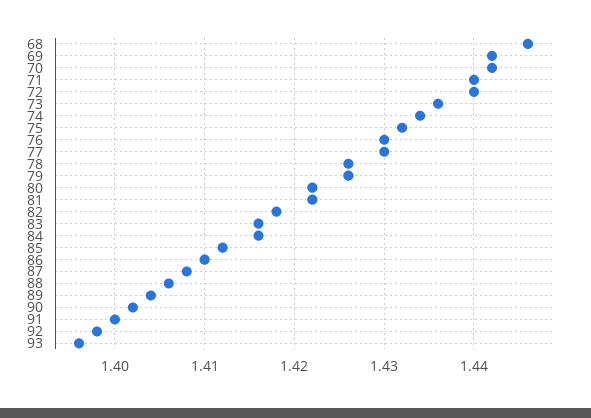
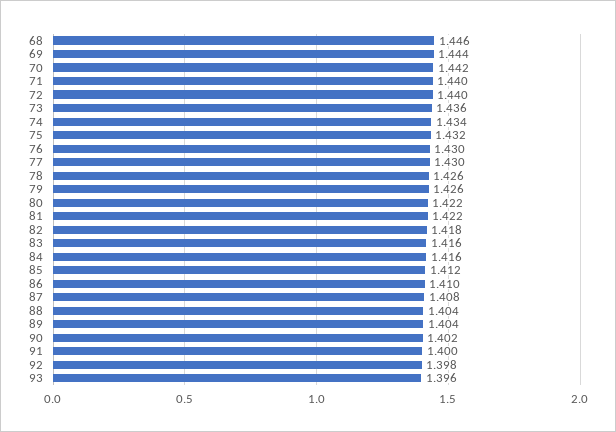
69: 1.442 -> 1.444
88: 1.406 -> 1.404

